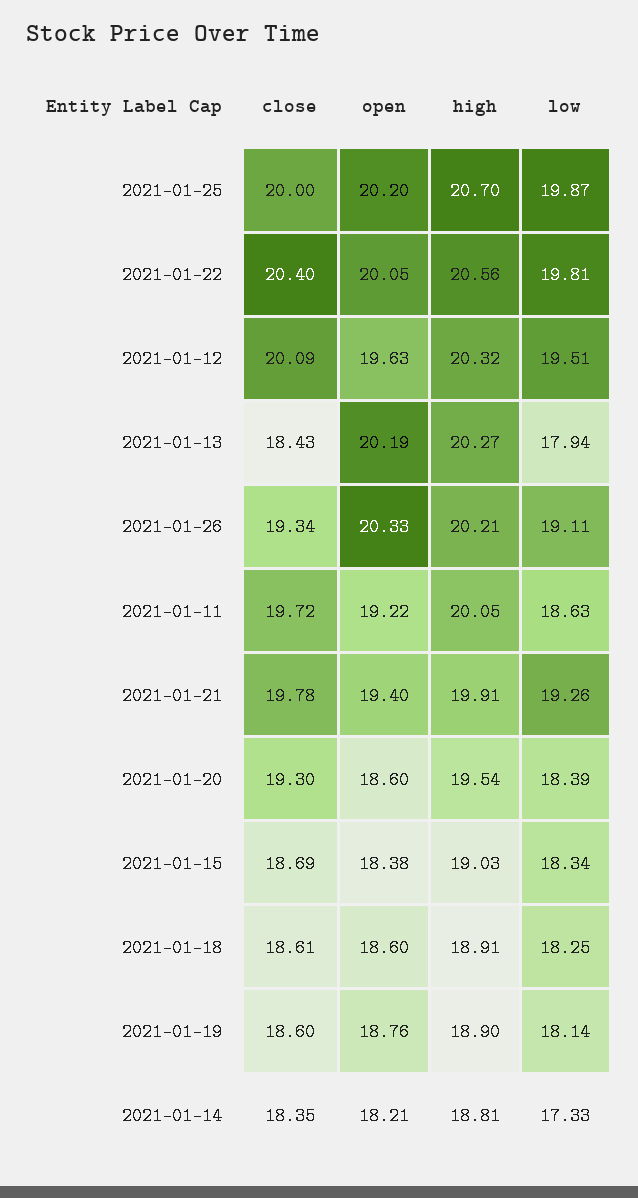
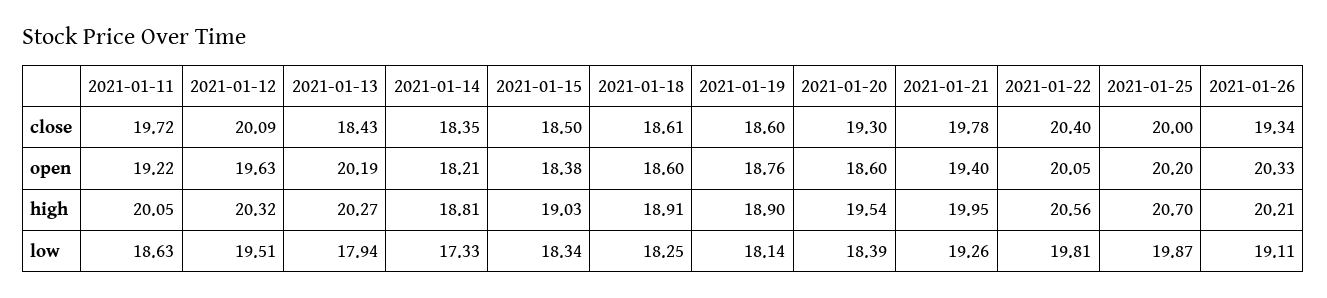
high, 2021-01-21: 19.91 -> 19.95
close, 2021-01-15: 18.69 -> 18.5

